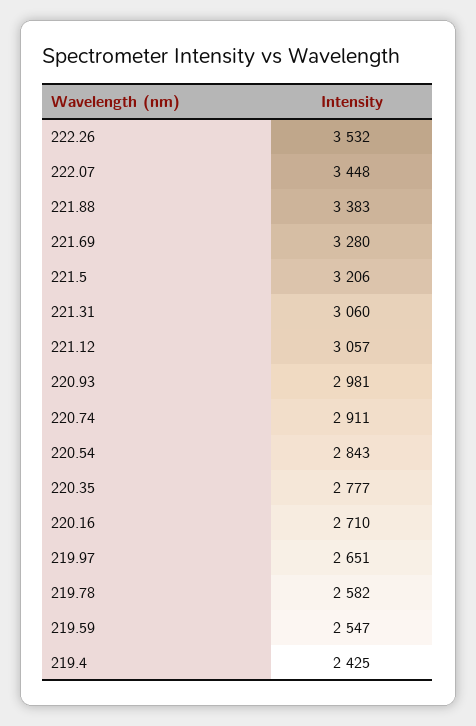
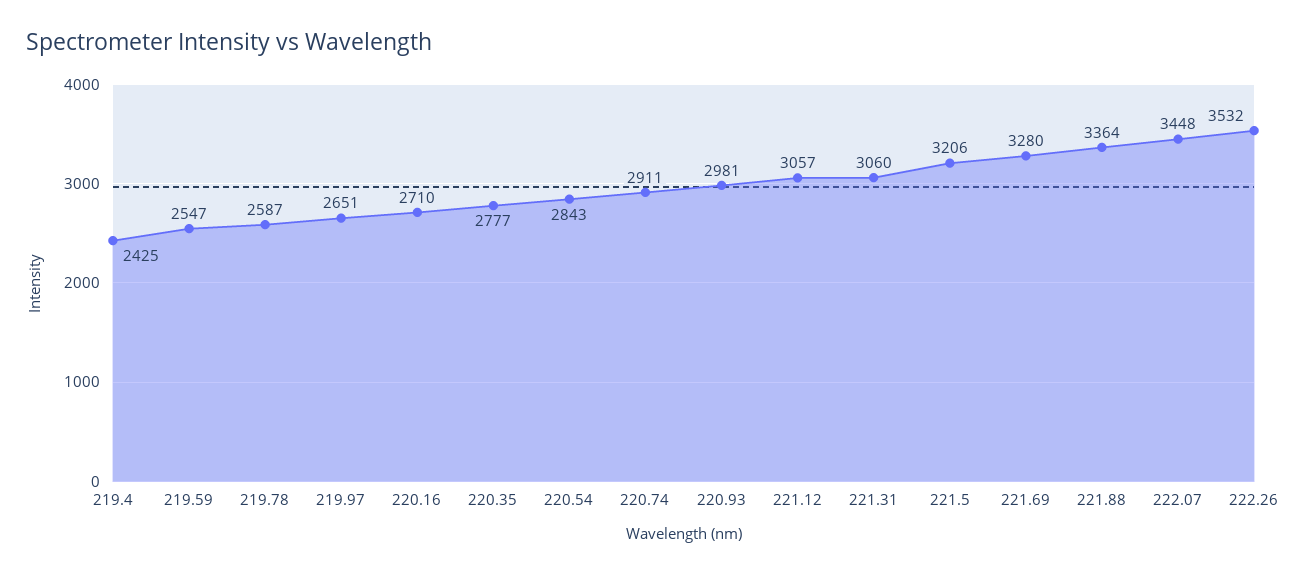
221.88: 3383 -> 3364
219.78: 2582 -> 2587

